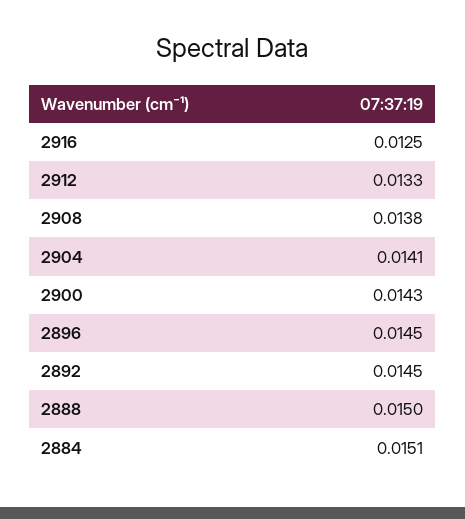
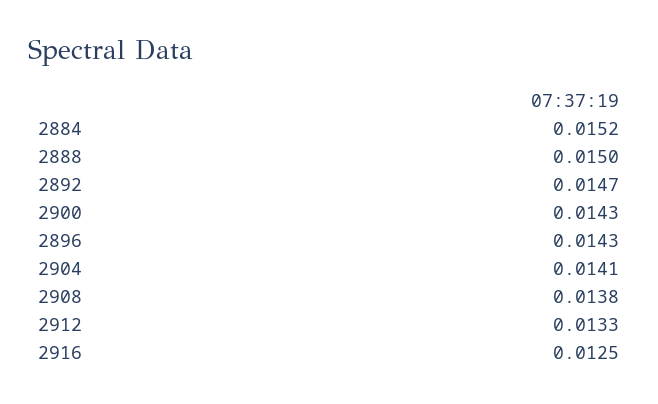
2896: 0.0145 -> 0.0143
2892: 0.0145 -> 0.0147
2884: 0.0151 -> 0.0152

